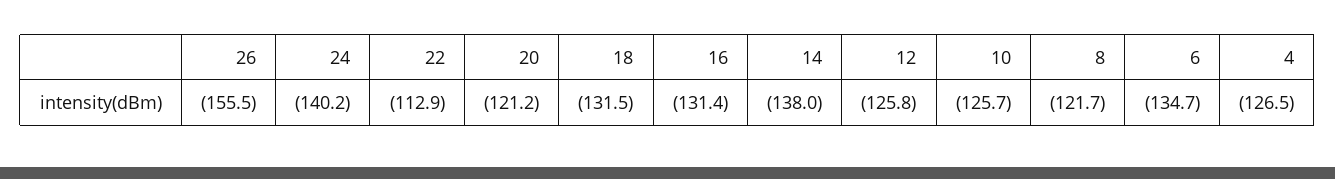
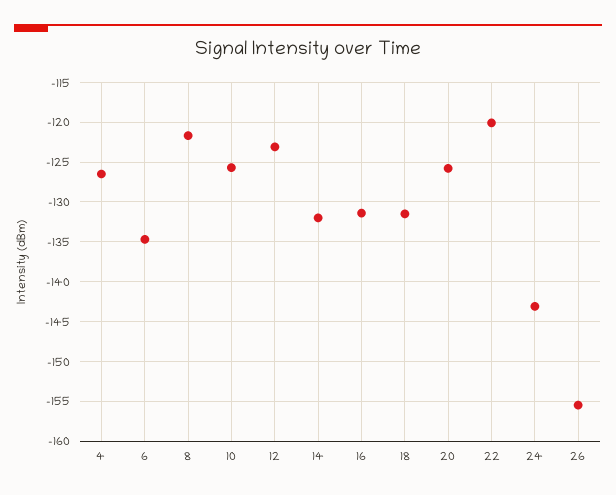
24: -140.2 -> -143
22: -112.9 -> -120
20: -121.2 -> -126
14: -138 -> -132
12: -125.8 -> -123

